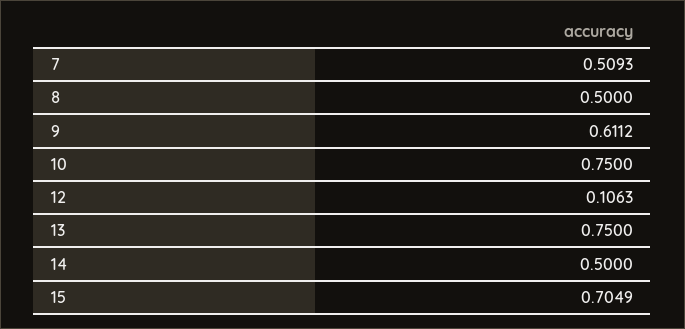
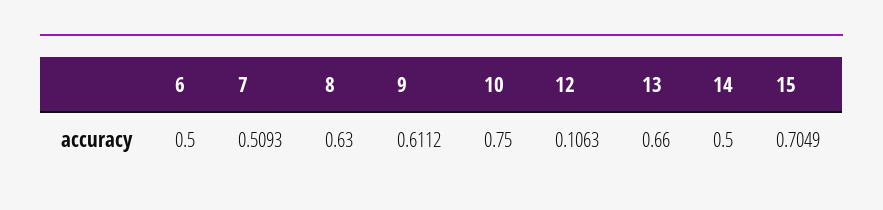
8: 0.5 -> 0.63
13: 0.75 -> 0.66
6: none -> 0.5

